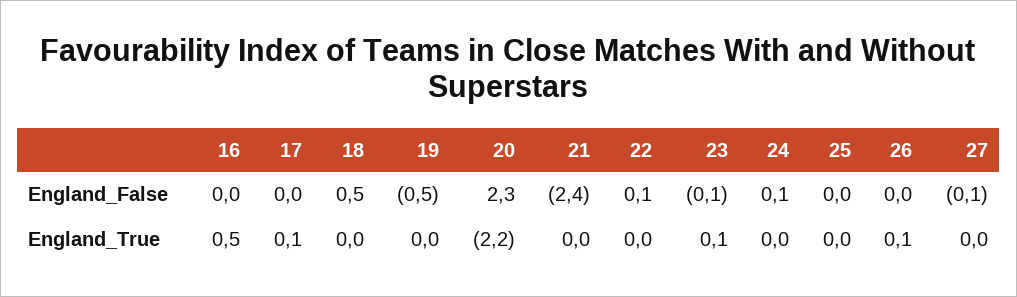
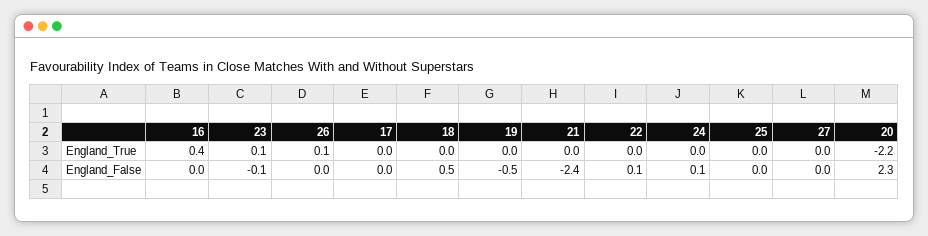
27, England_False: -0.1 -> 0
16, England_True: 0.5 -> 0.4
17, England_True: 0.1 -> 0

